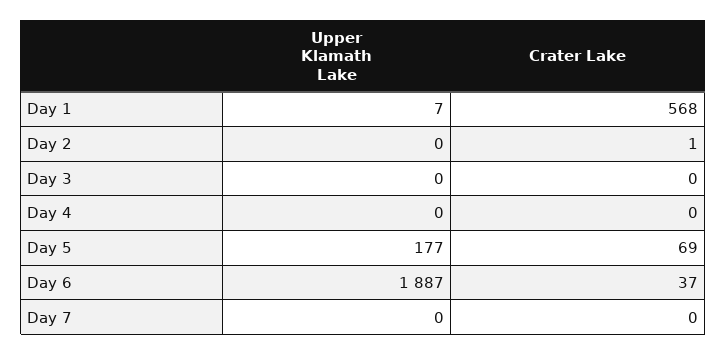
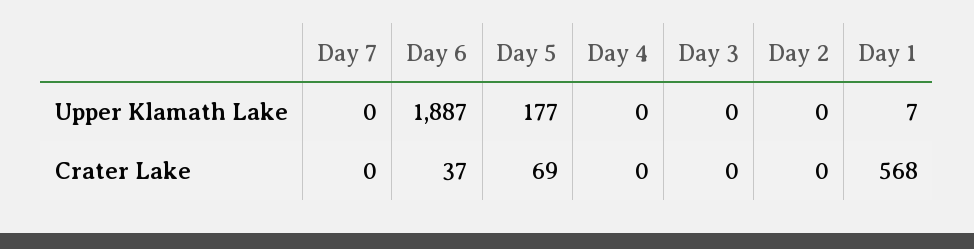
Crater Lake, Day 2: 1 -> 0

